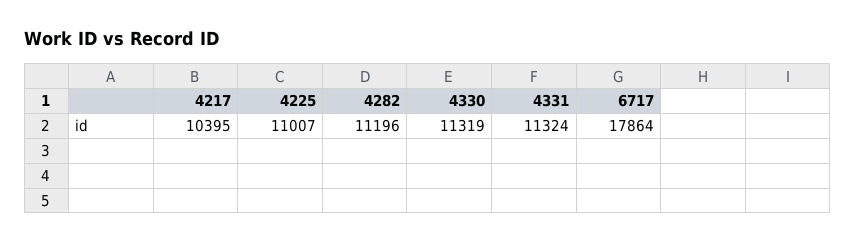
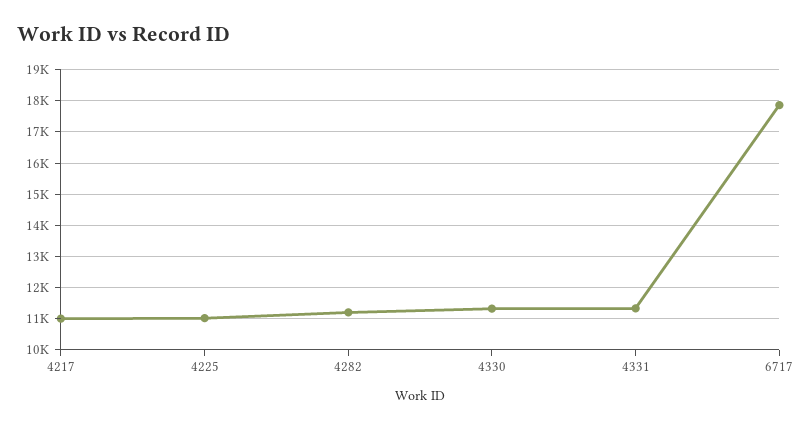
4217: 10395 -> 11000

